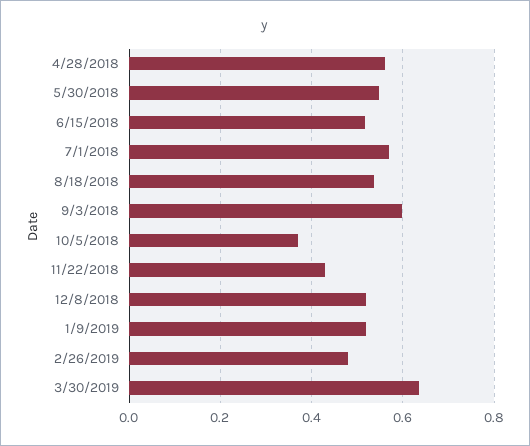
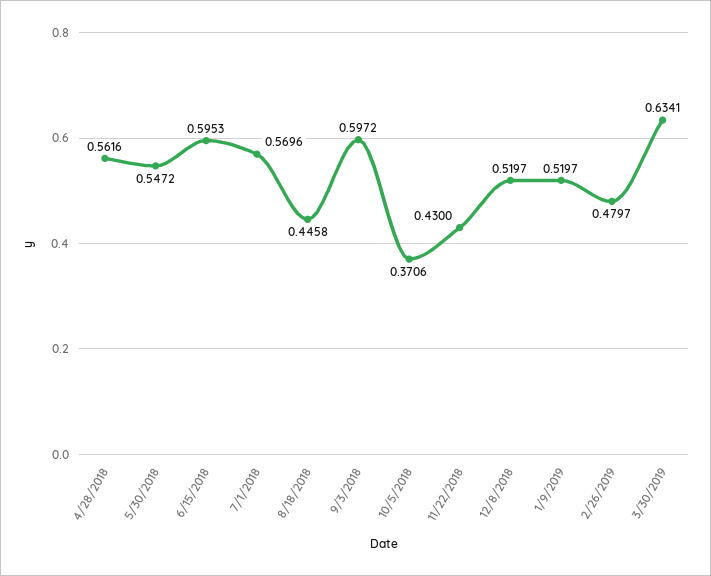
6/15/2018: 0.52 -> 0.5953
8/18/2018: 0.54 -> 0.4458

